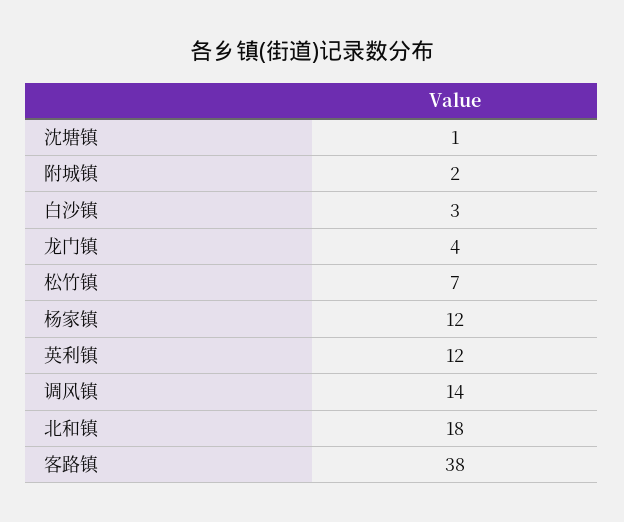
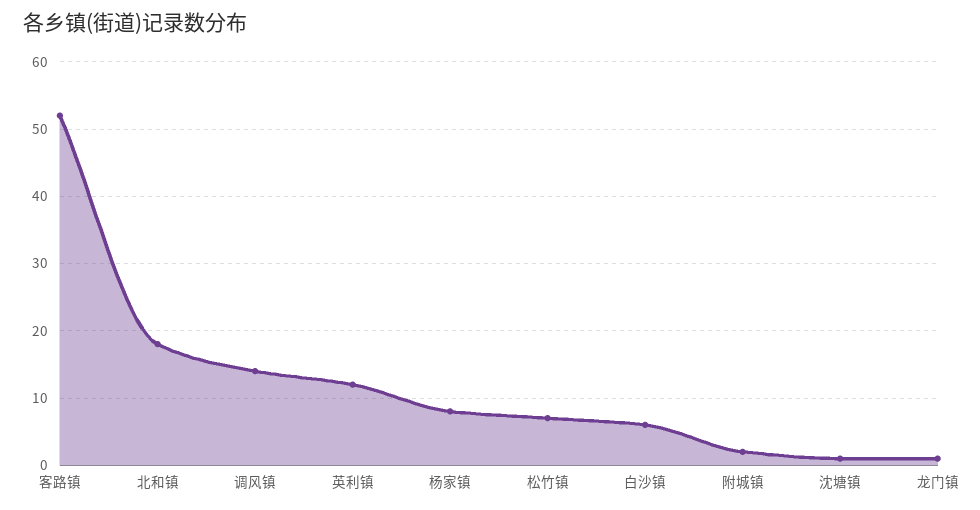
白沙镇: 3 -> 6
龙门镇: 4 -> 1
杨家镇: 12 -> 8
客路镇: 38 -> 52

